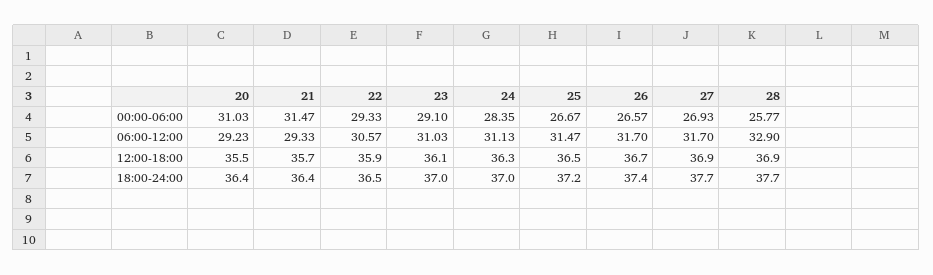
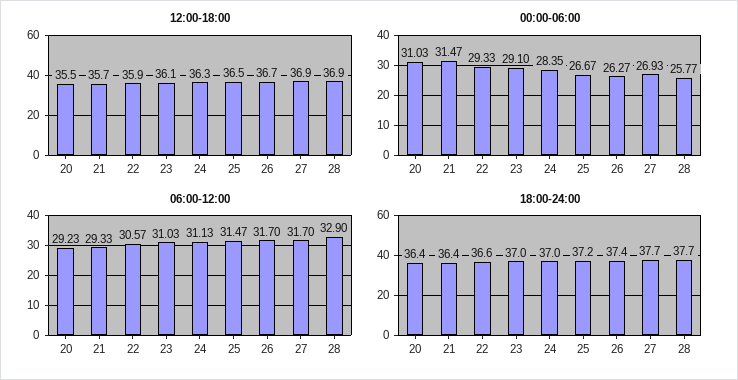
00:00-06:00, 26: 26.57 -> 26.27
18:00-24:00, 22: 36.5 -> 36.6

